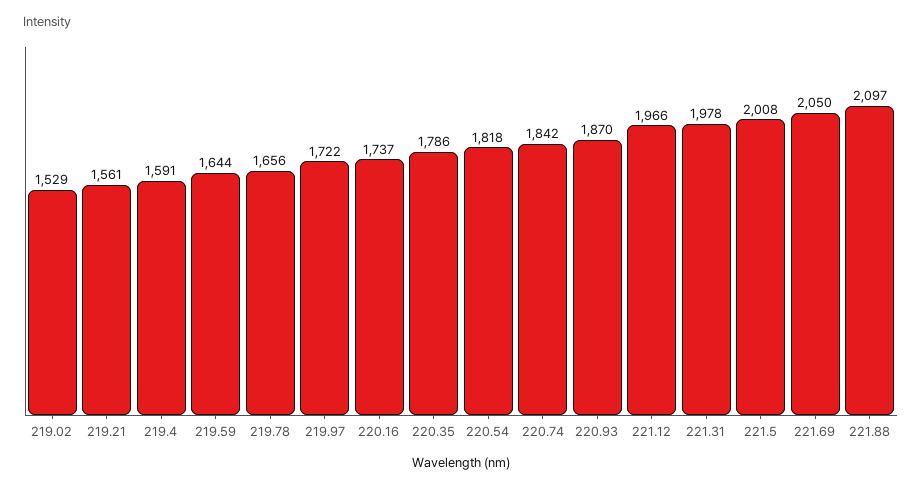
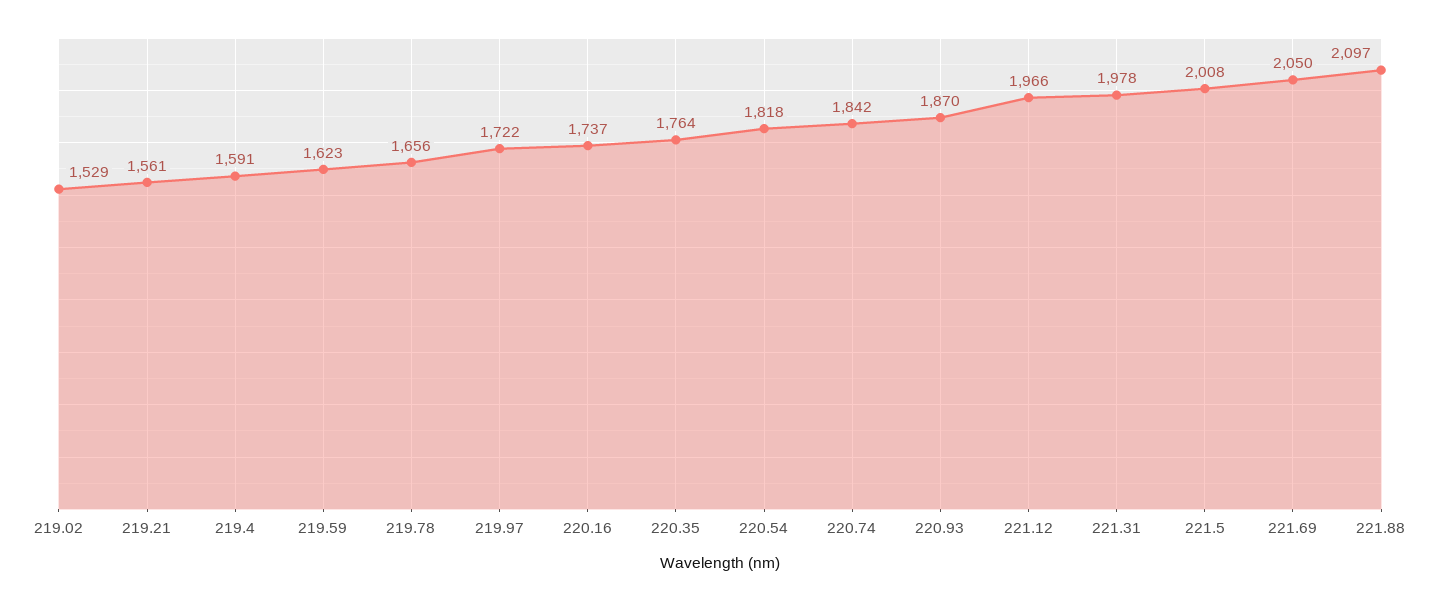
219.59: 1644 -> 1623
220.35: 1786 -> 1764

